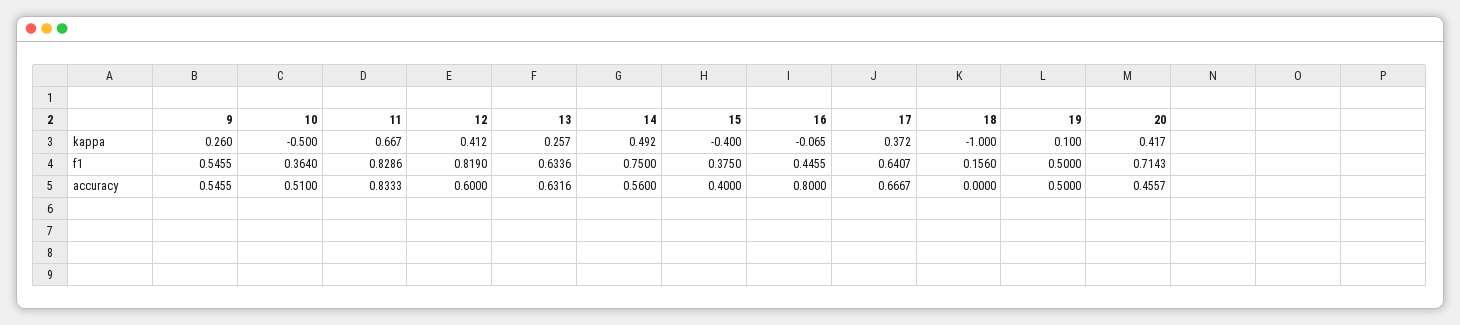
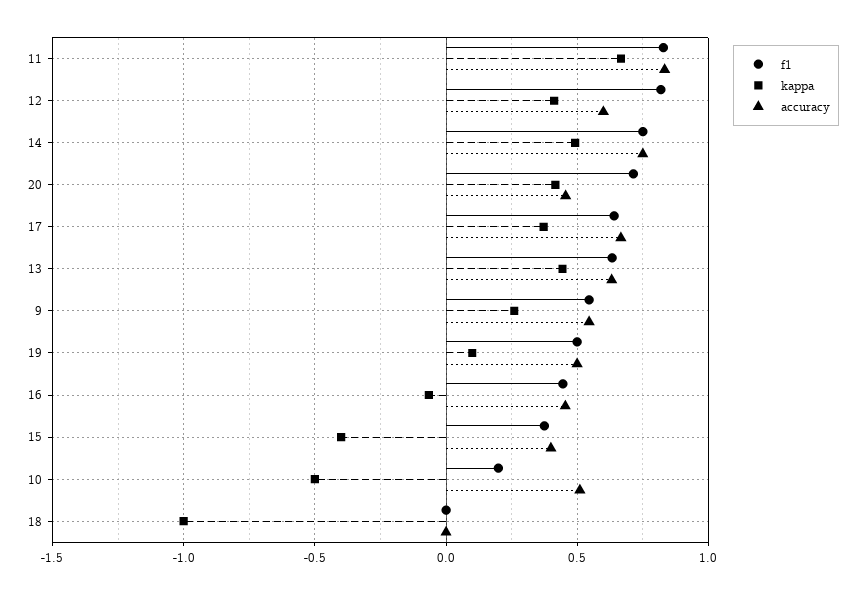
kappa, 13: 0.257 -> 0.45
f1, 10: 0.364 -> 0.2
f1, 18: 0.156 -> 0
accuracy, 14: 0.56 -> 0.75
accuracy, 16: 0.8 -> 0.45

